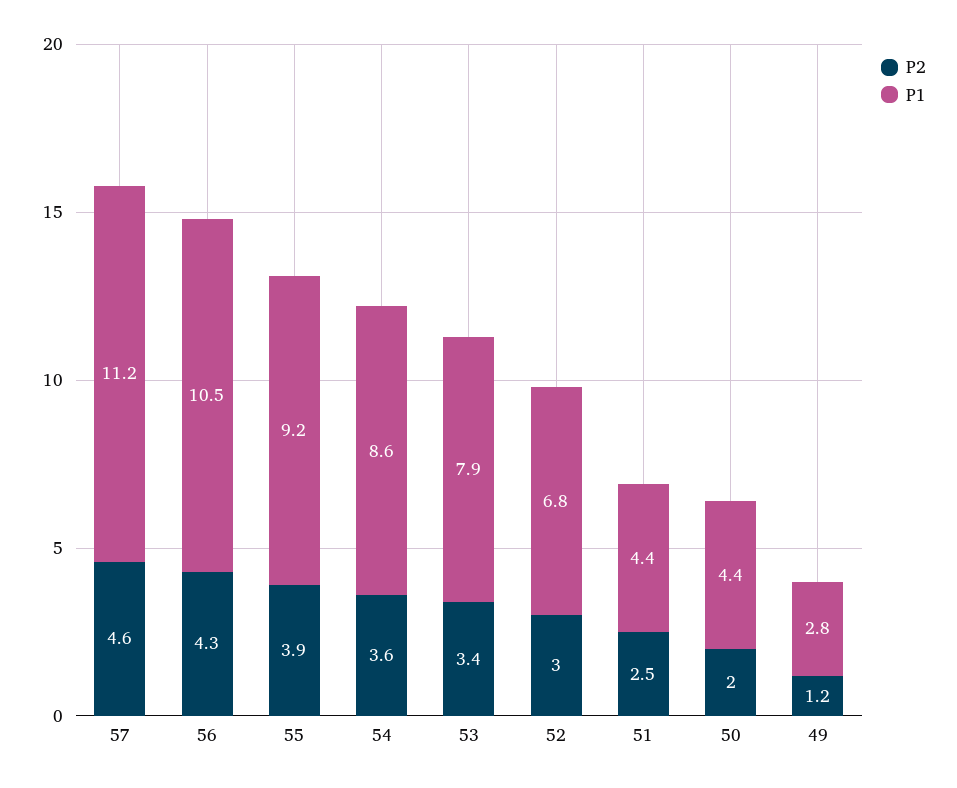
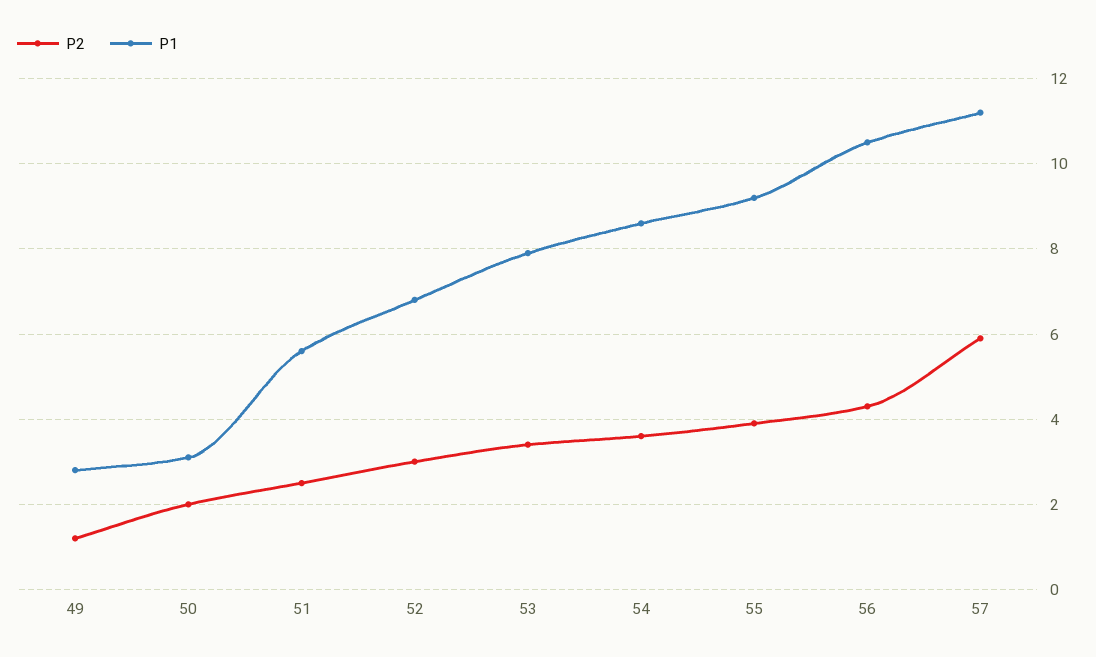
P2, 57: 4.6 -> 6
P1, 51: 4.4 -> 5.5
P1, 50: 4.4 -> 3

